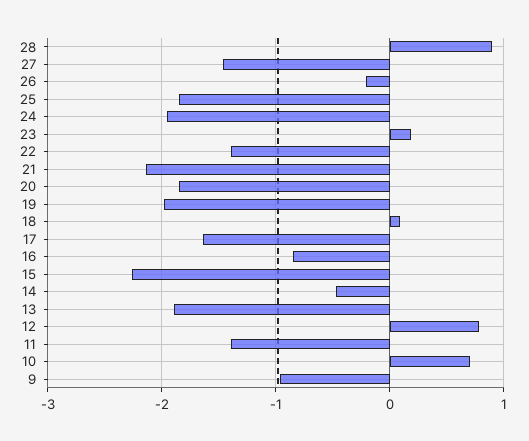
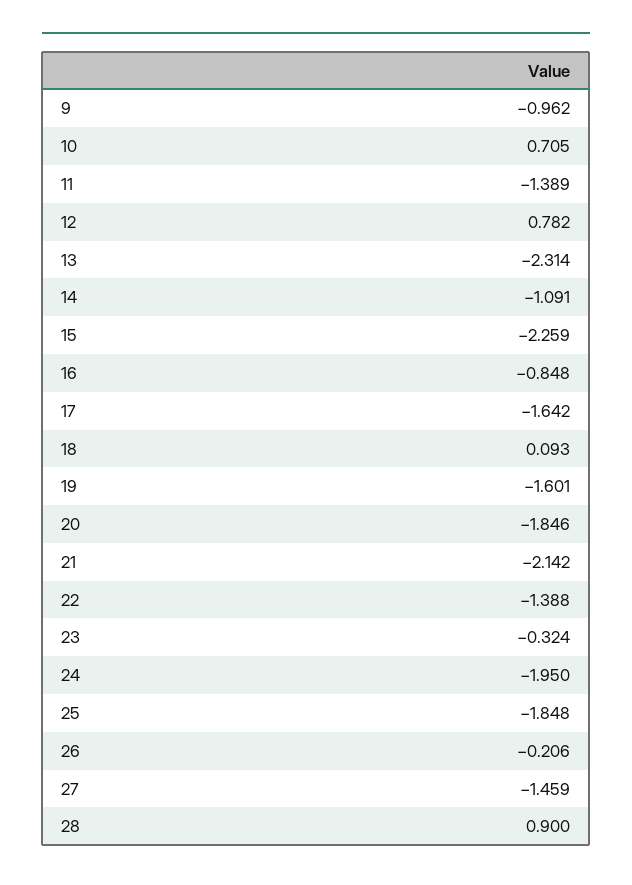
23: 0.2 -> -0.324
19: -2 -> -1.601
14: -0.5 -> -1.091
13: -1.9 -> -2.314

